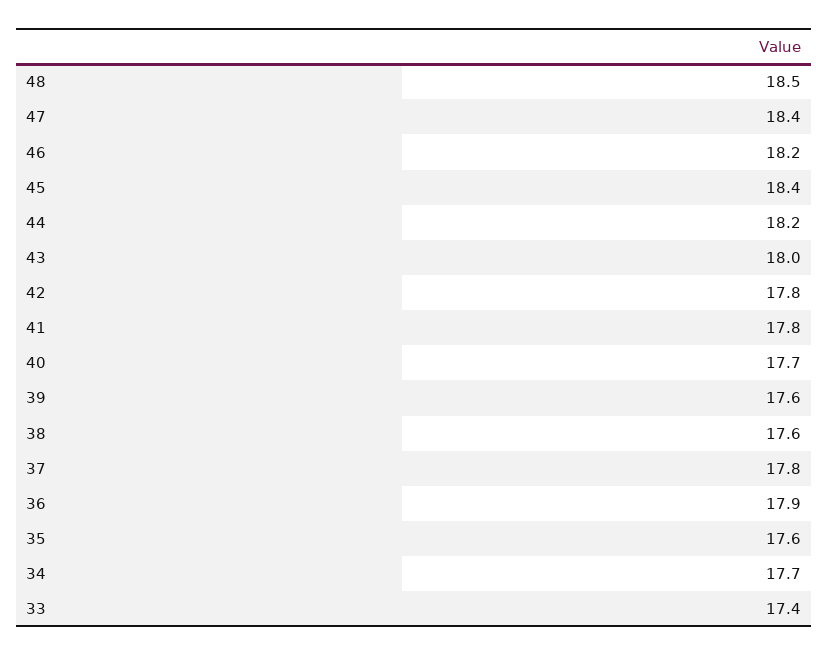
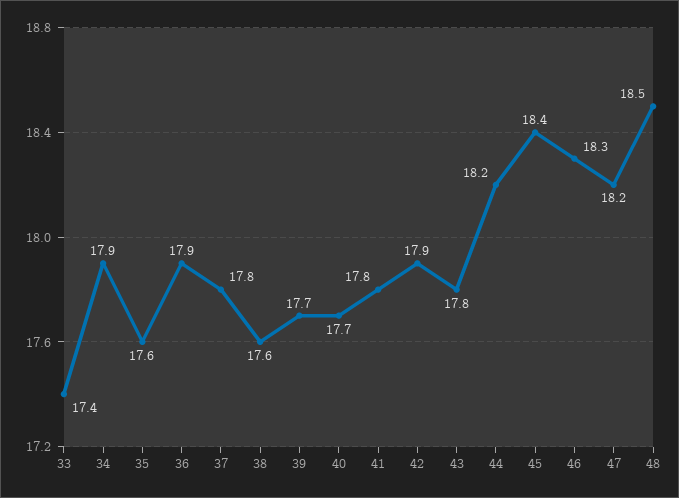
47: 18.4 -> 18.2
46: 18.2 -> 18.3
43: 18 -> 17.8
42: 17.8 -> 17.9
39: 17.6 -> 17.7
34: 17.7 -> 17.9

